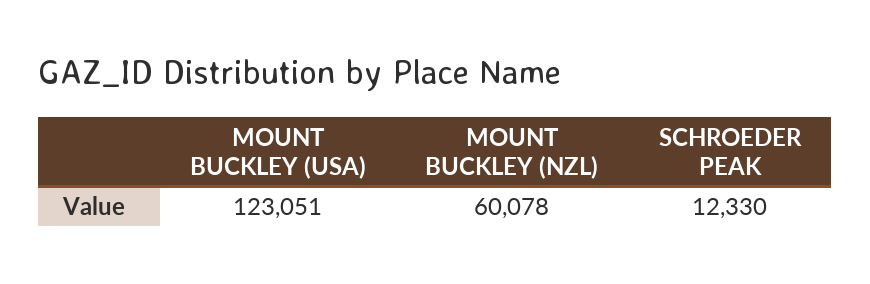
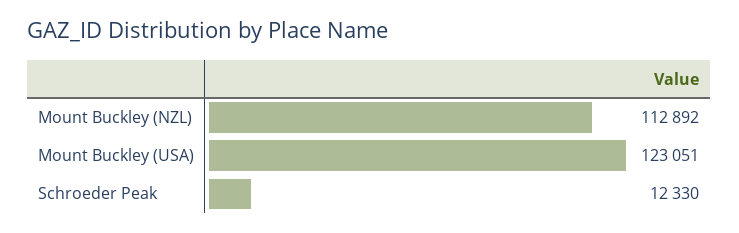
MOUNT BUCKLEY (NZL): 60078 -> 112892

